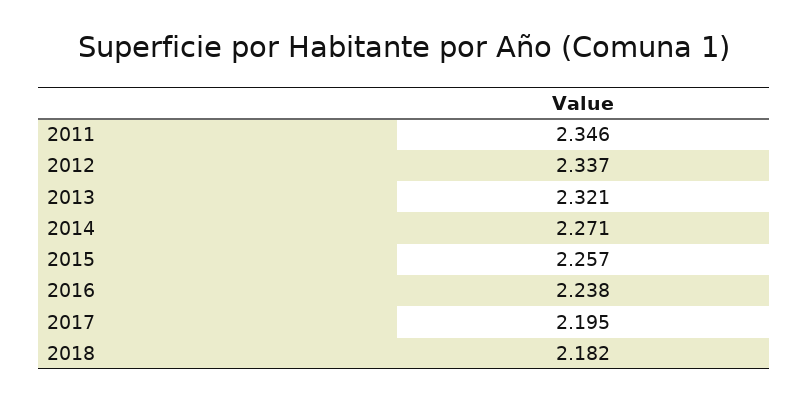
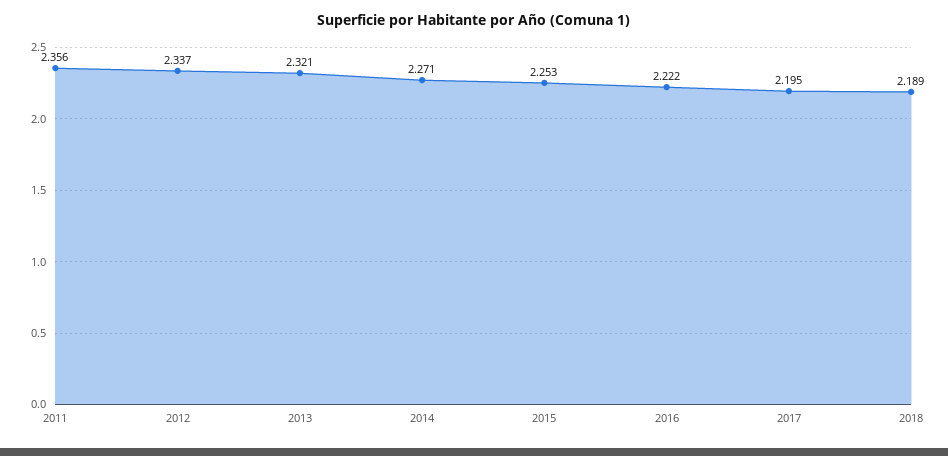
2011: 2.346 -> 2.356
2015: 2.257 -> 2.253
2016: 2.238 -> 2.222
2018: 2.182 -> 2.189

